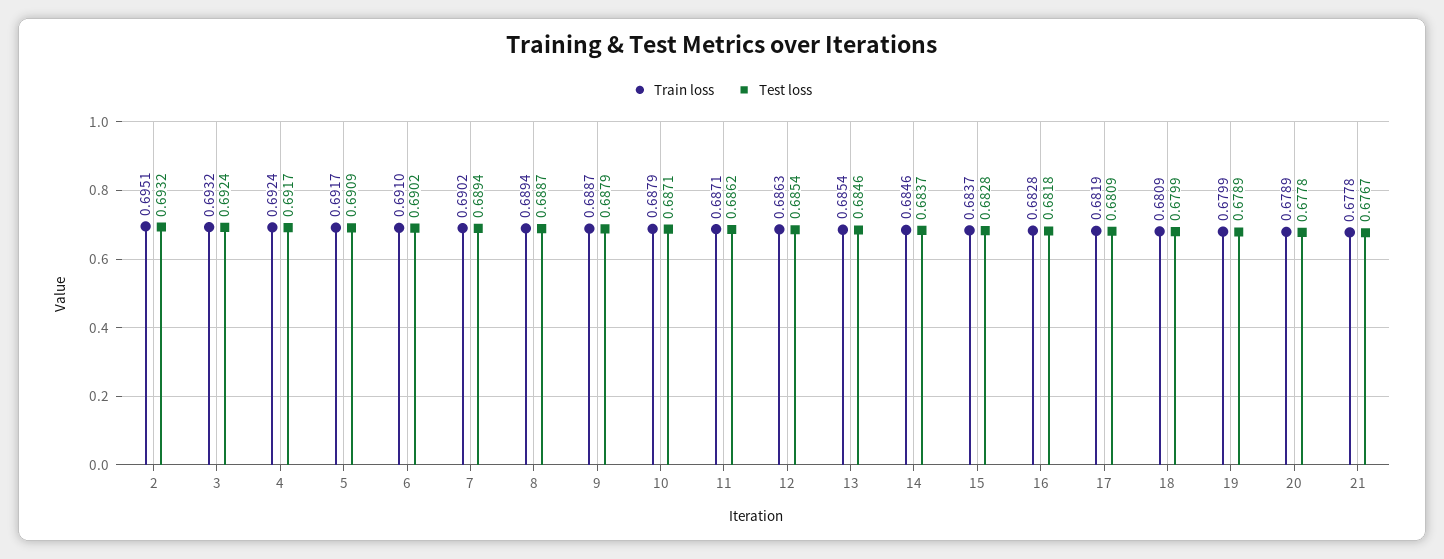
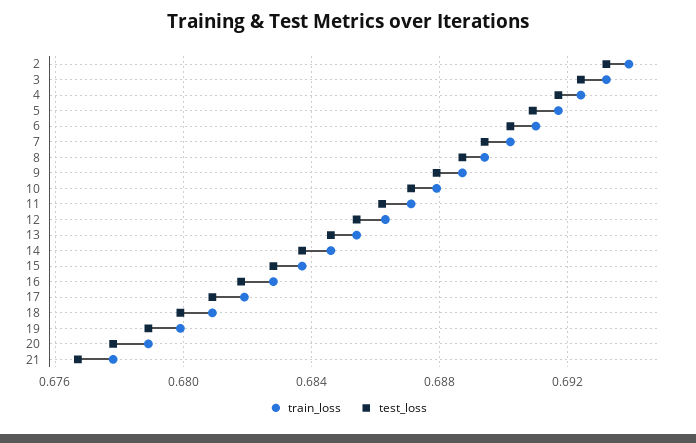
Train loss, 2: 0.6951 -> 0.694

